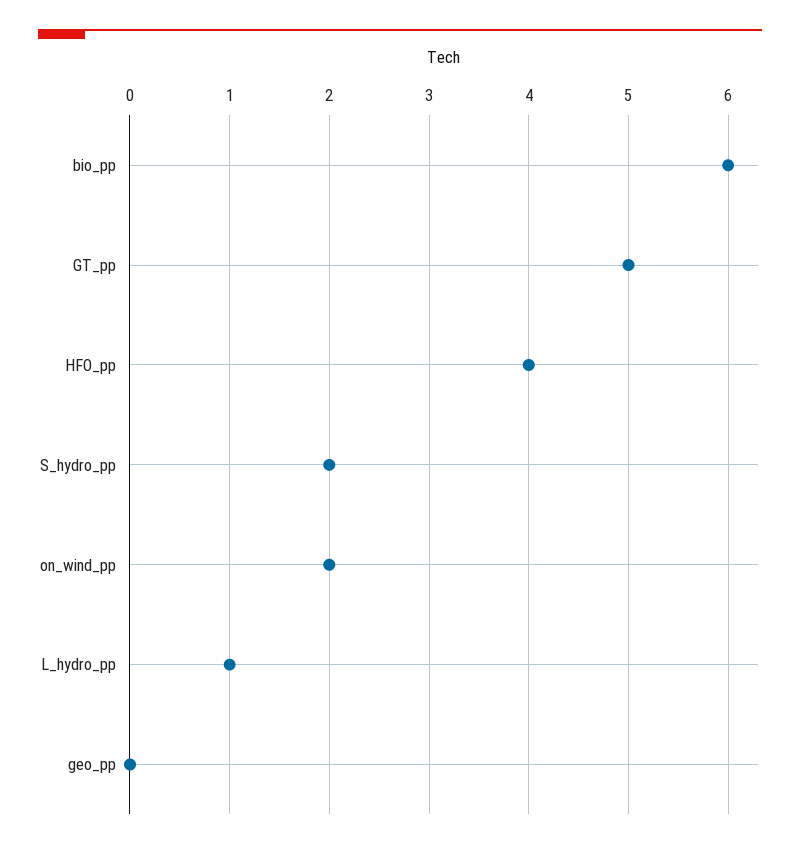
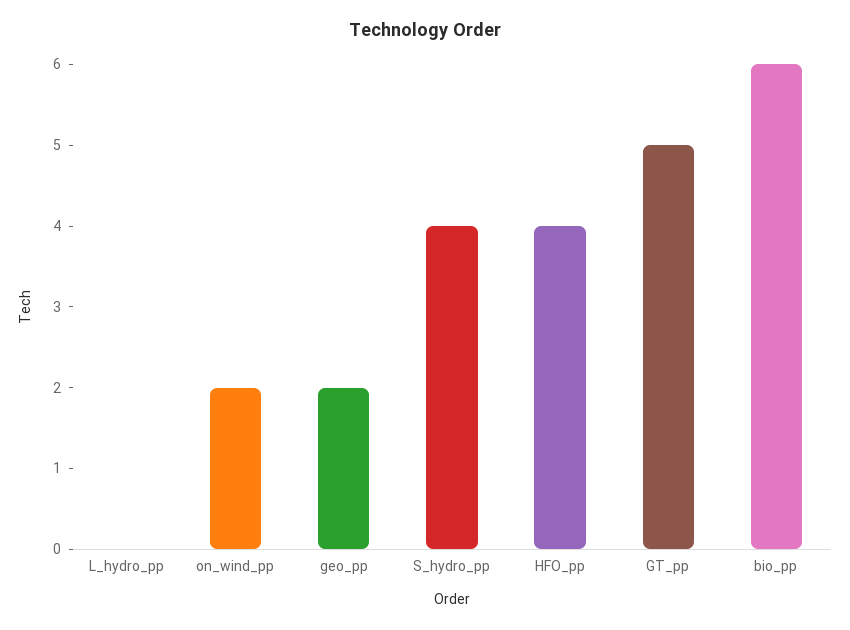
S_hydro_pp: 2 -> 4
L_hydro_pp: 1 -> 0
geo_pp: 0 -> 2

